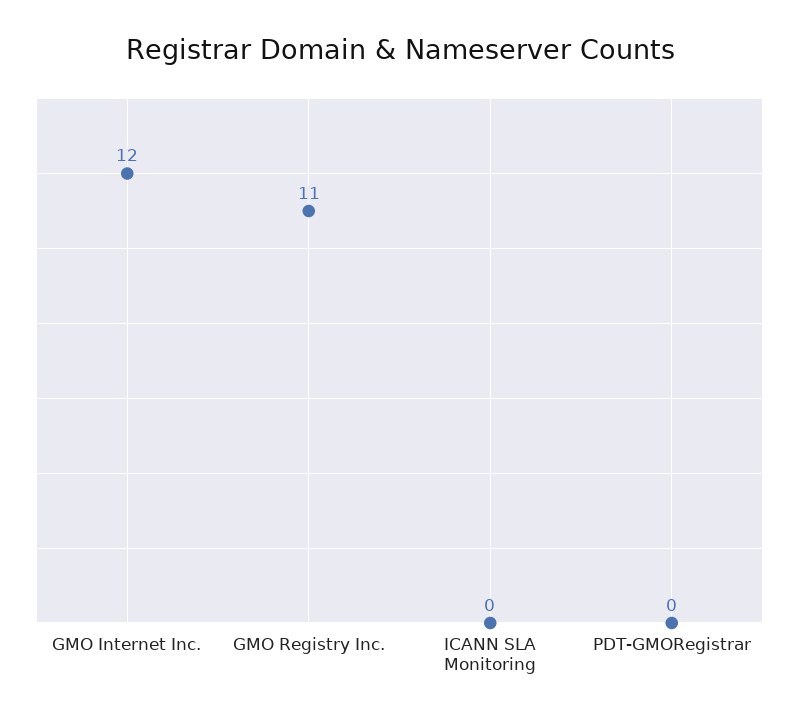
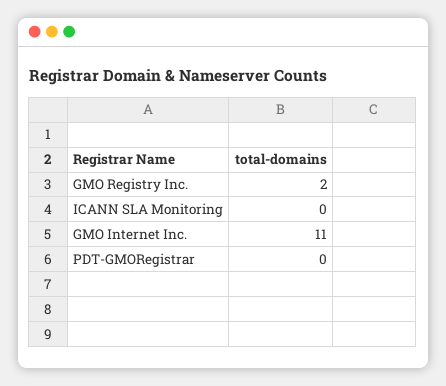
GMO Internet Inc.: 12 -> 11
GMO Registry Inc.: 11 -> 2

